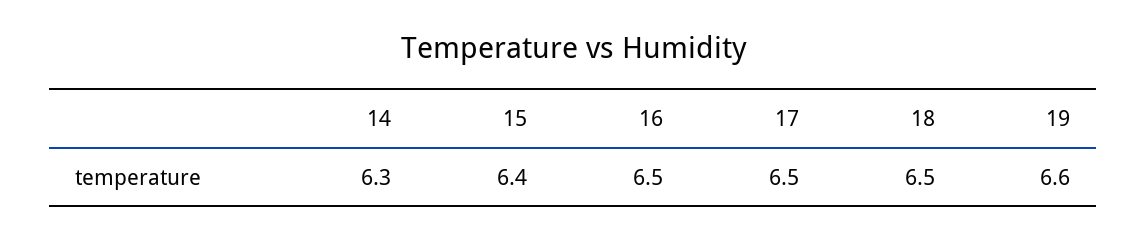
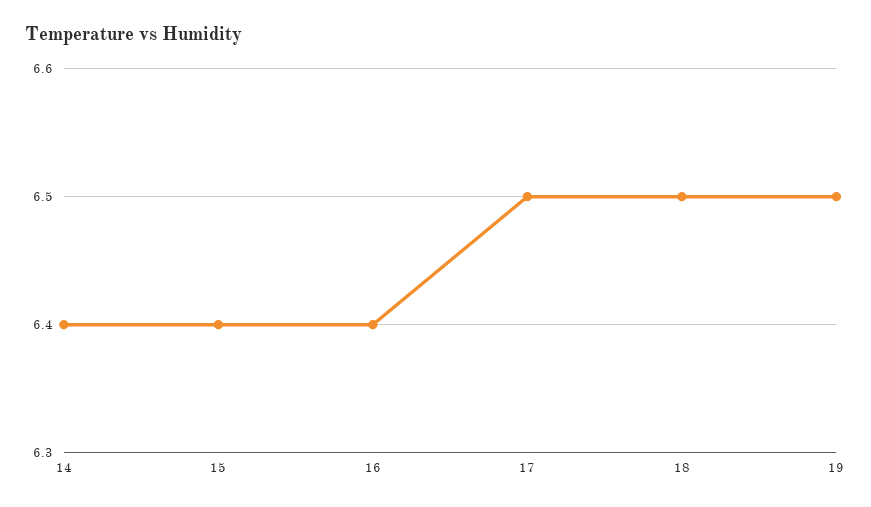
14: 6.3 -> 6.4
16: 6.5 -> 6.4
19: 6.6 -> 6.5

